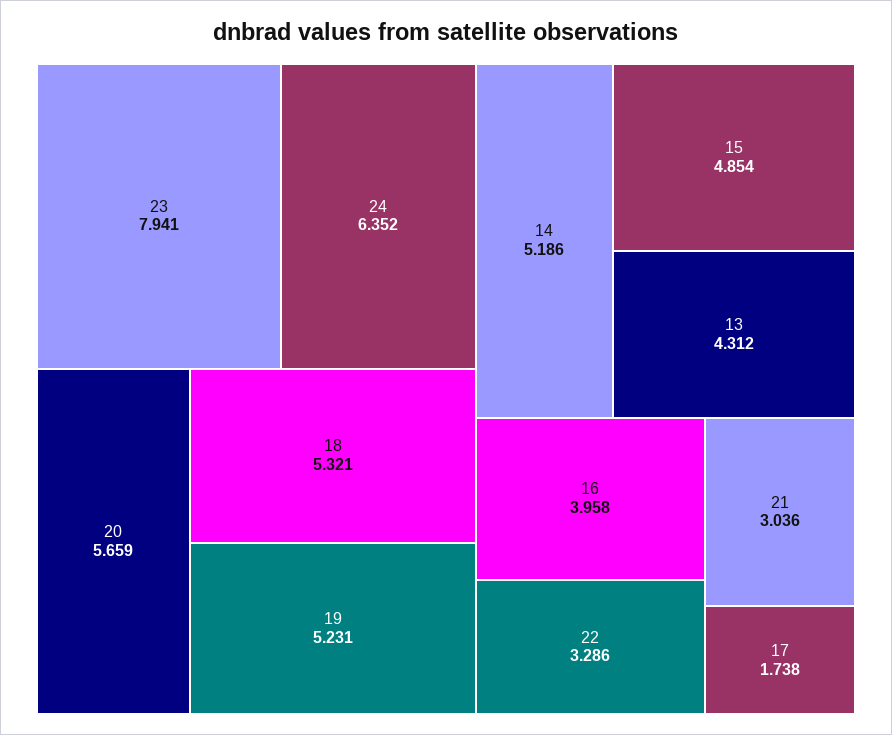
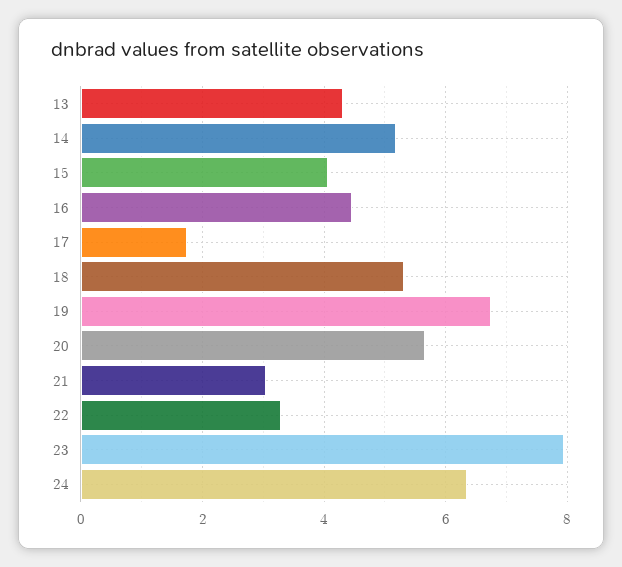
19: 5.231 -> 6.8
15: 4.854 -> 4
16: 3.958 -> 4.4

